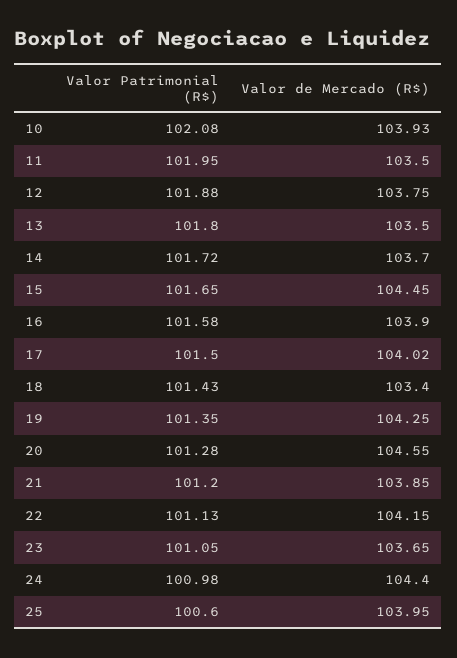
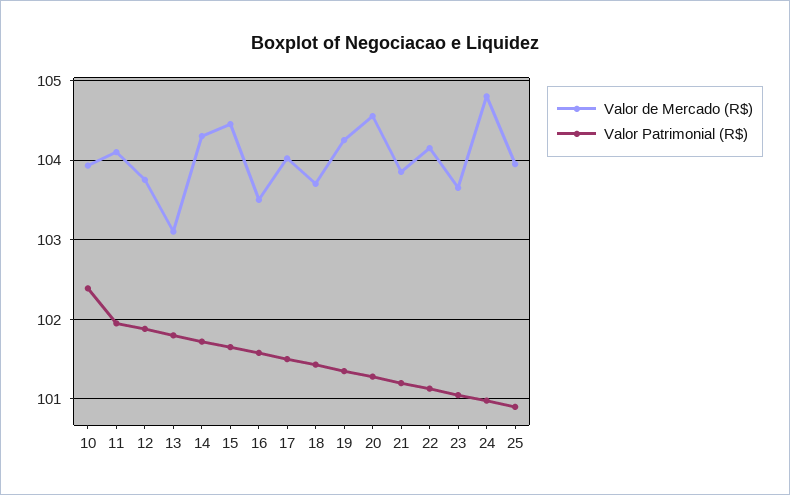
Valor Patrimonial (R$), 10: 102.08 -> 102.4
Valor de Mercado (R$), 11: 103.5 -> 104.1
Valor de Mercado (R$), 13: 103.5 -> 103.1
Valor de Mercado (R$), 14: 103.7 -> 104.3
Valor de Mercado (R$), 16: 103.9 -> 103.5
Valor de Mercado (R$), 18: 103.4 -> 103.7
Valor de Mercado (R$), 24: 104.4 -> 104.8
Valor Patrimonial (R$), 25: 100.6 -> 100.9

